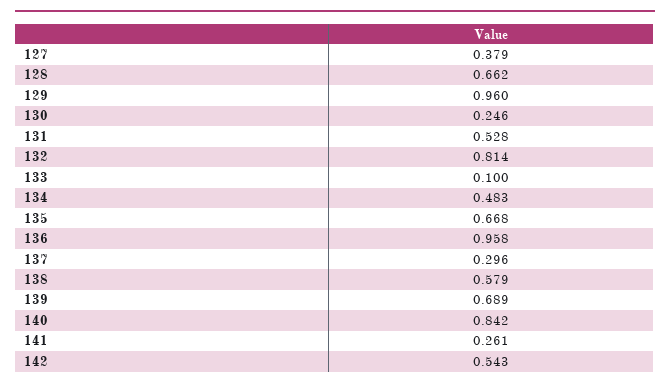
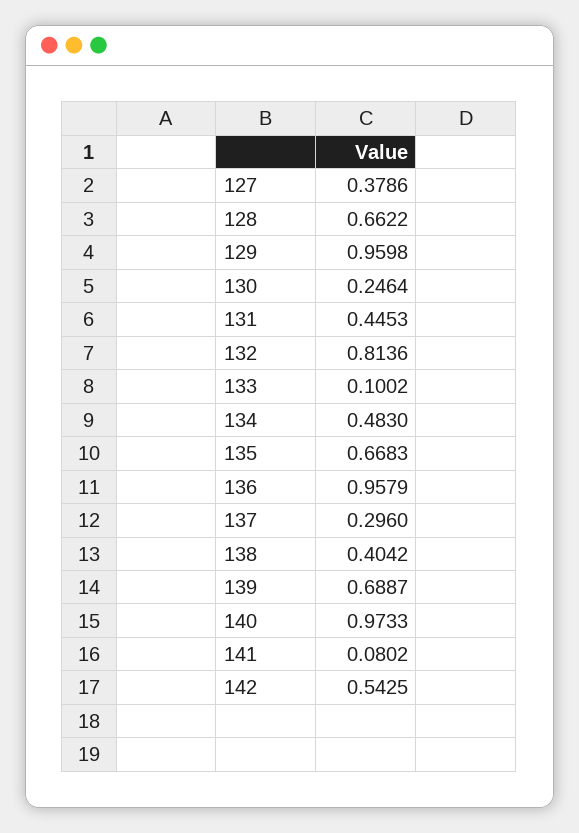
131: 0.528 -> 0.4453
138: 0.579 -> 0.4042
140: 0.842 -> 0.9733
141: 0.261 -> 0.0802

